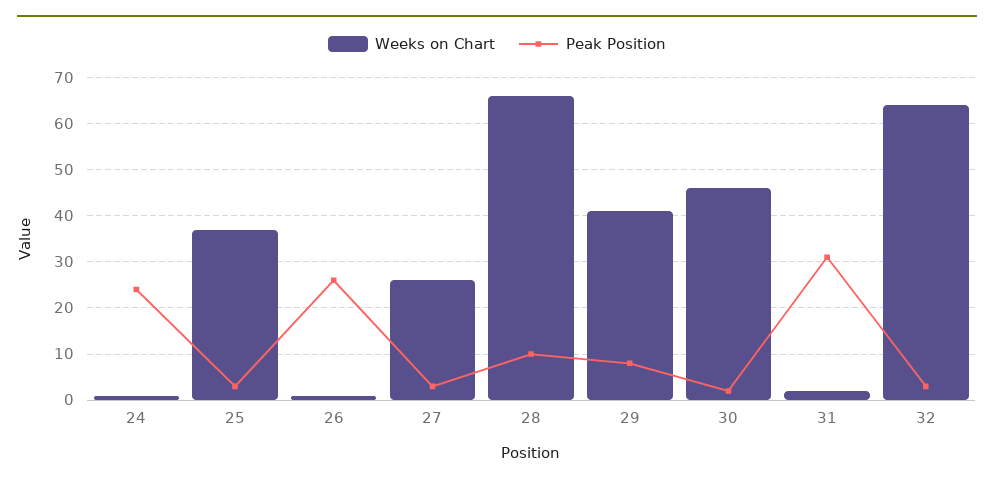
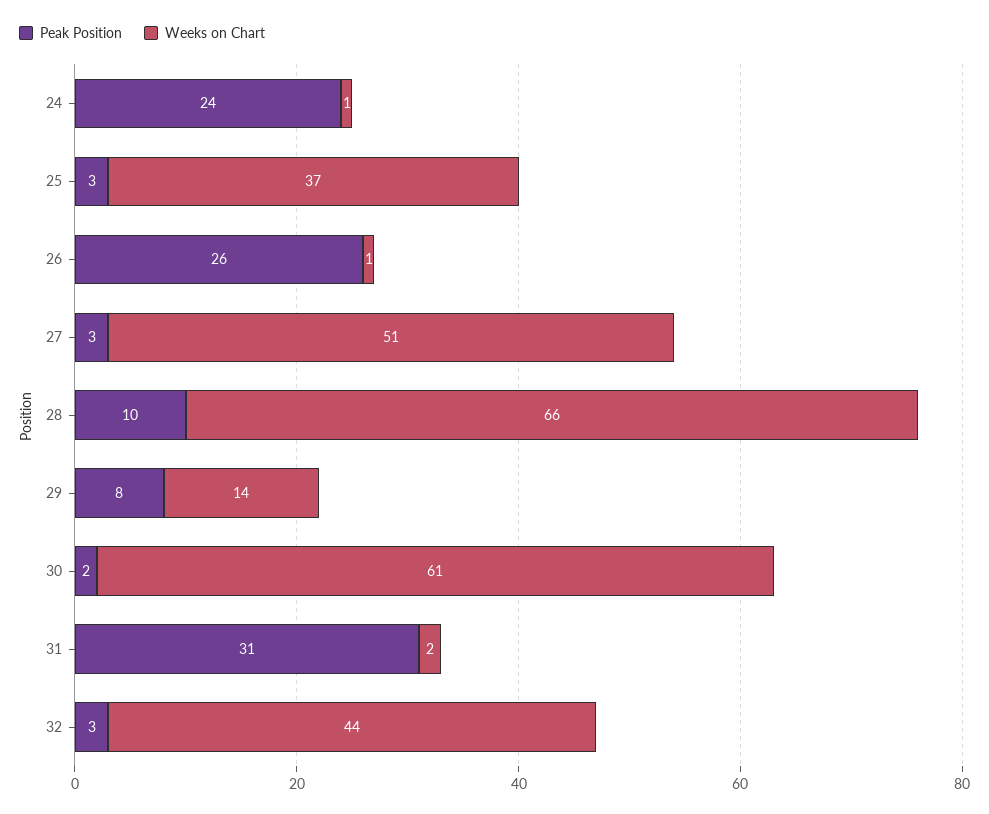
Weeks on Chart, 27: 25 -> 51
Weeks on Chart, 29: 40 -> 14
Weeks on Chart, 30: 45 -> 61
Weeks on Chart, 32: 65 -> 44

